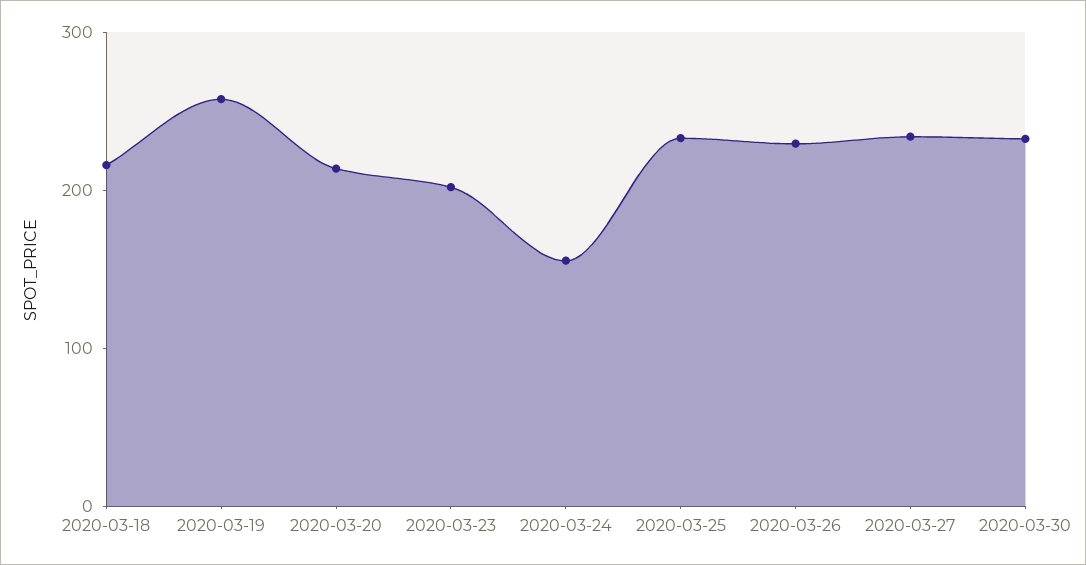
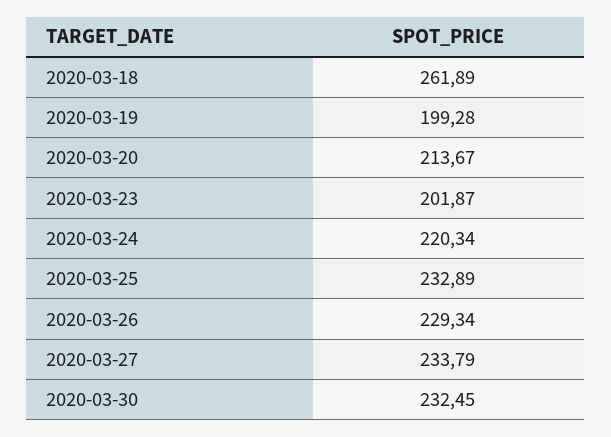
2020-03-18: 220 -> 261.89
2020-03-19: 260 -> 199.28
2020-03-24: 160 -> 220.34

